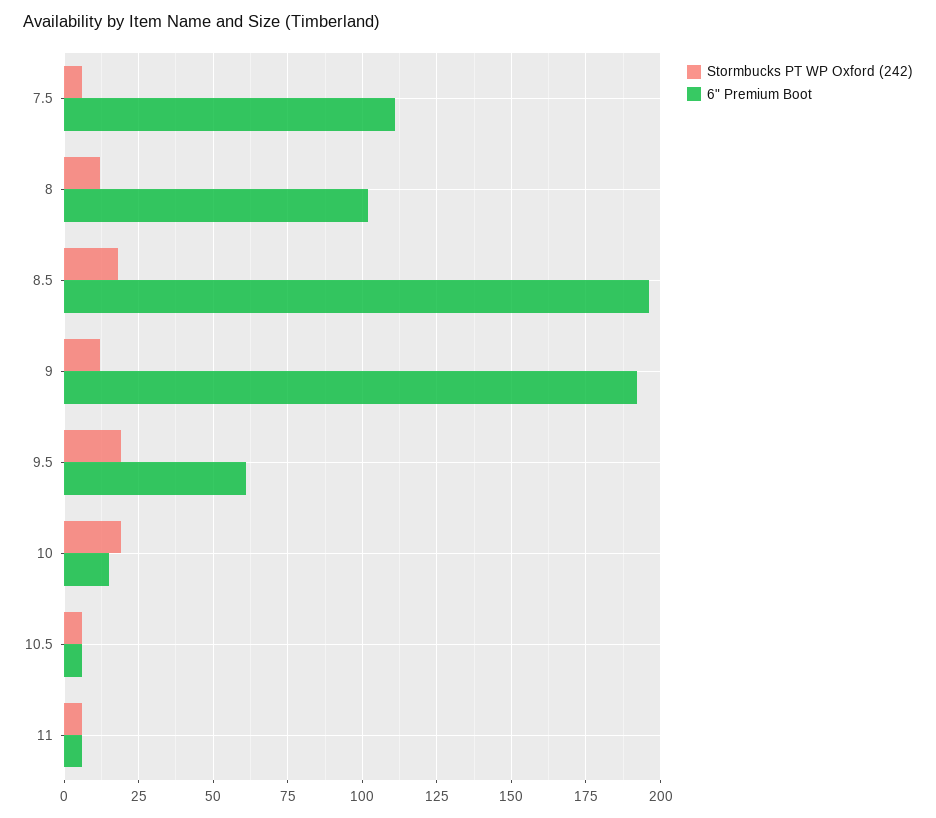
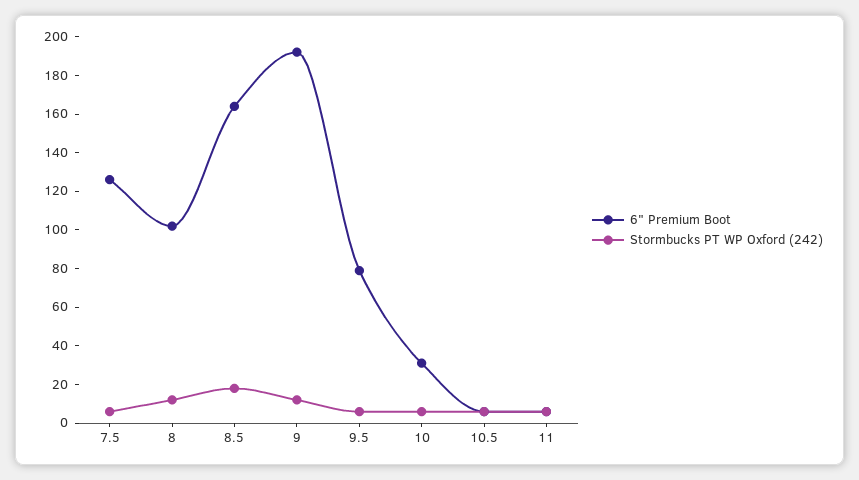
6" Premium Boot, 7.5: 110 -> 125
6" Premium Boot, 8.5: 195 -> 165
Stormbucks PT WP Oxford (242), 9.5: 20 -> 5
6" Premium Boot, 9.5: 60 -> 80
Stormbucks PT WP Oxford (242), 10: 20 -> 5
6" Premium Boot, 10: 15 -> 30

